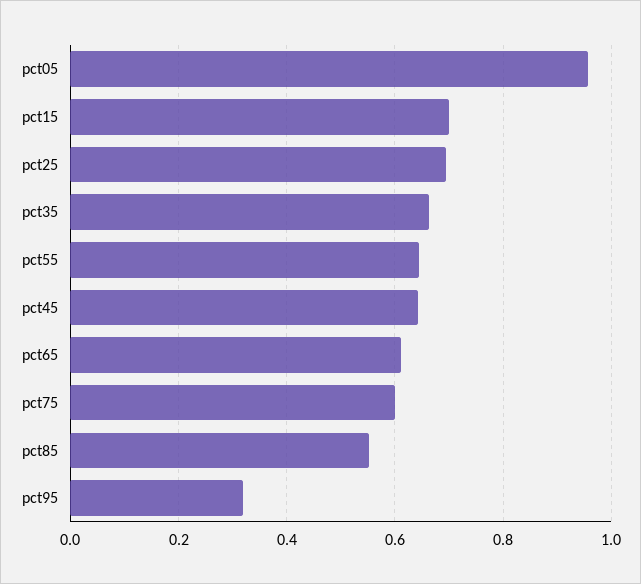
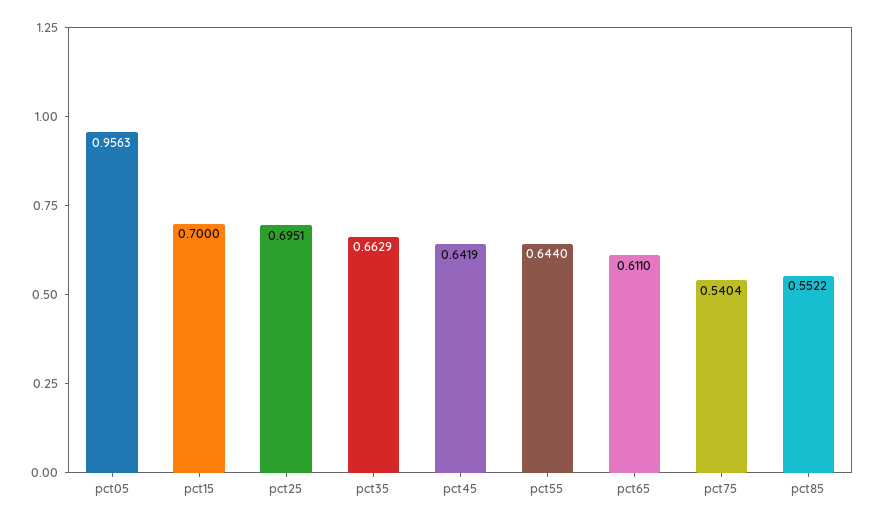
pct75: 0.6 -> 0.5404
pct95: 0.32 -> none

